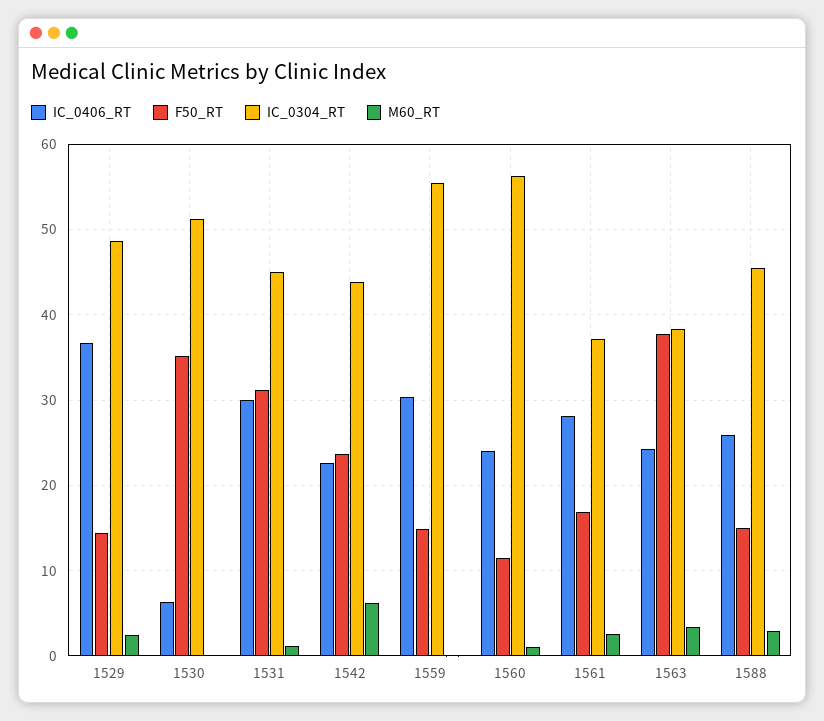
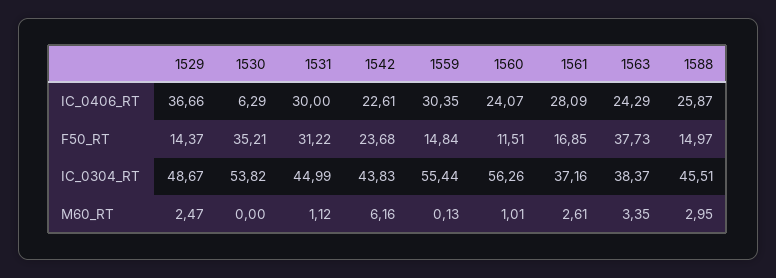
IC_0304_RT, 1530: 51 -> 53.82

